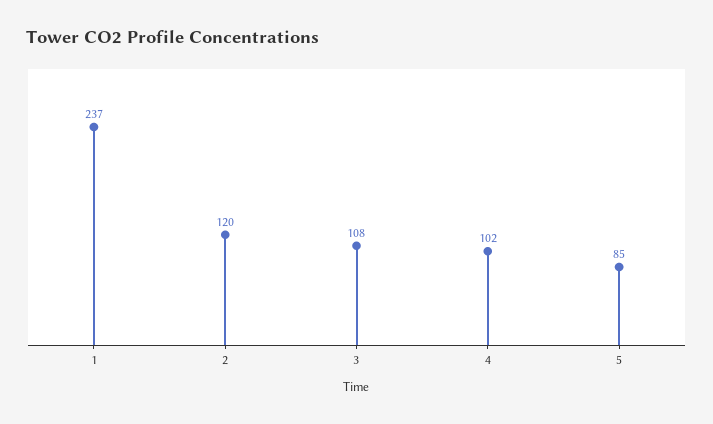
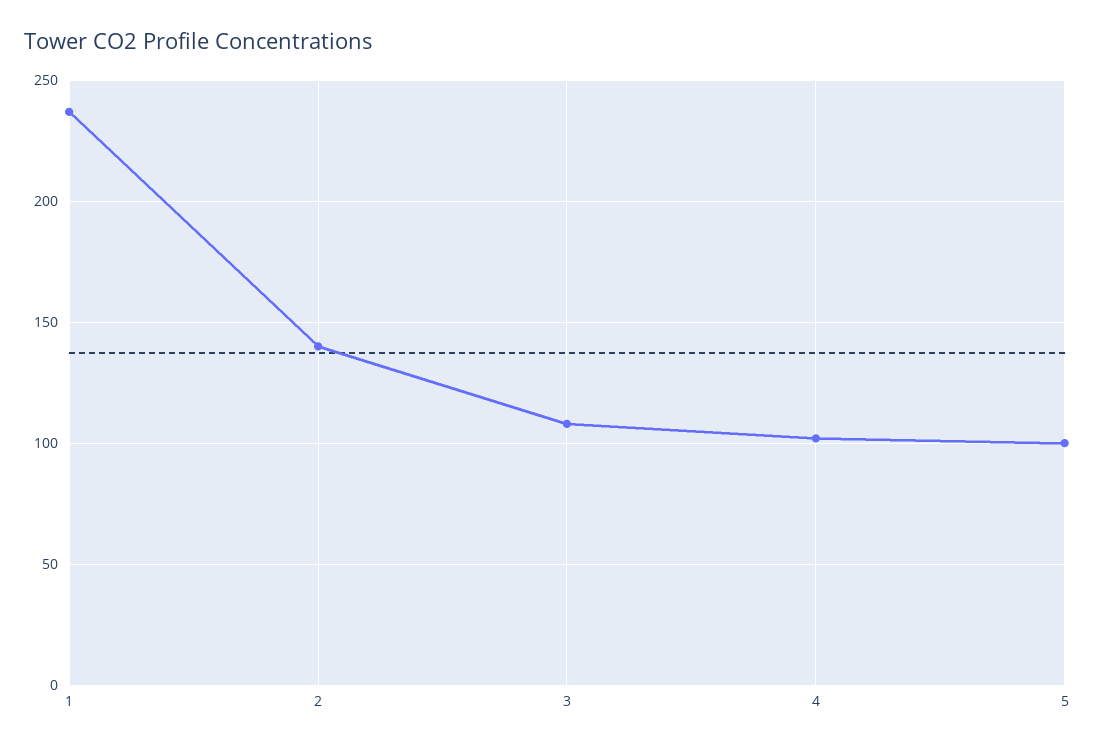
2: 120 -> 140
5: 85 -> 100

